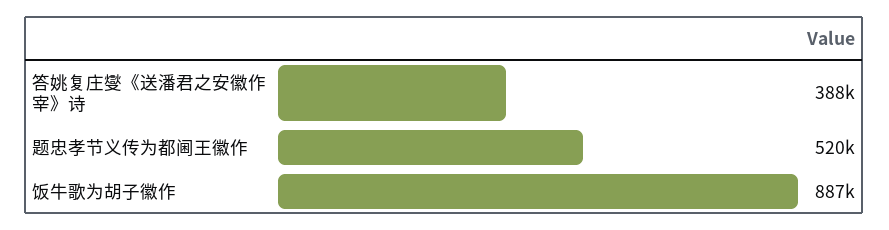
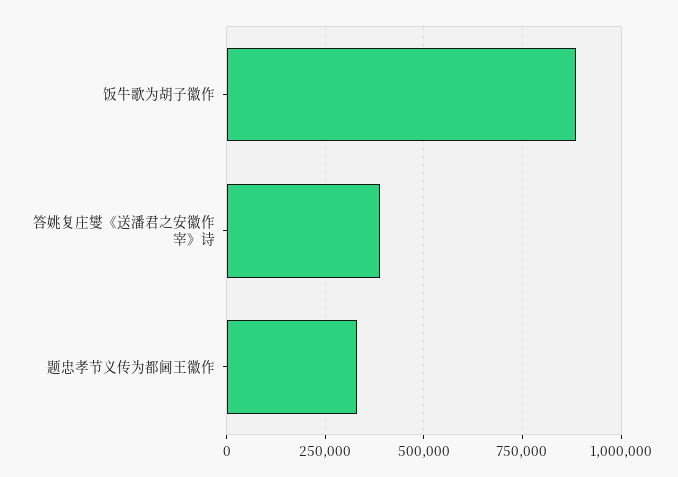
题忠孝节义传为都阃王徽作: 520000 -> 325000

